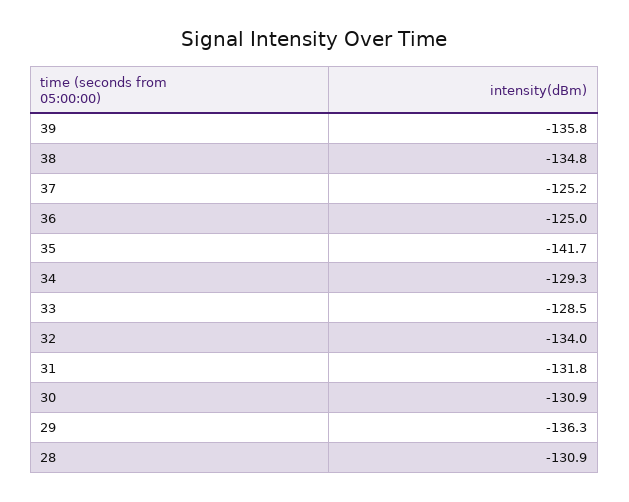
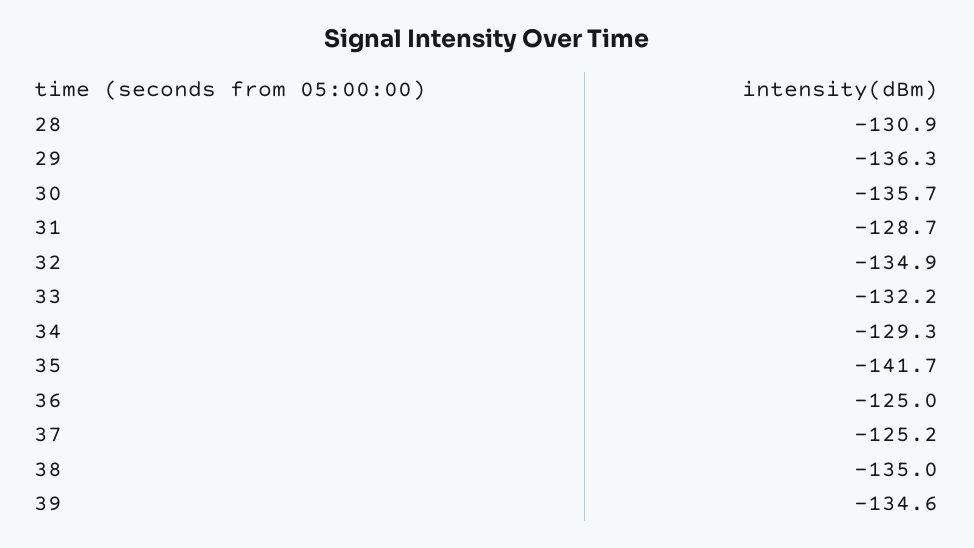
39: -135.8 -> -134.6
38: -134.8 -> -135
33: -128.5 -> -132.2
32: -134 -> -134.9
31: -131.8 -> -128.7
30: -130.9 -> -135.7

